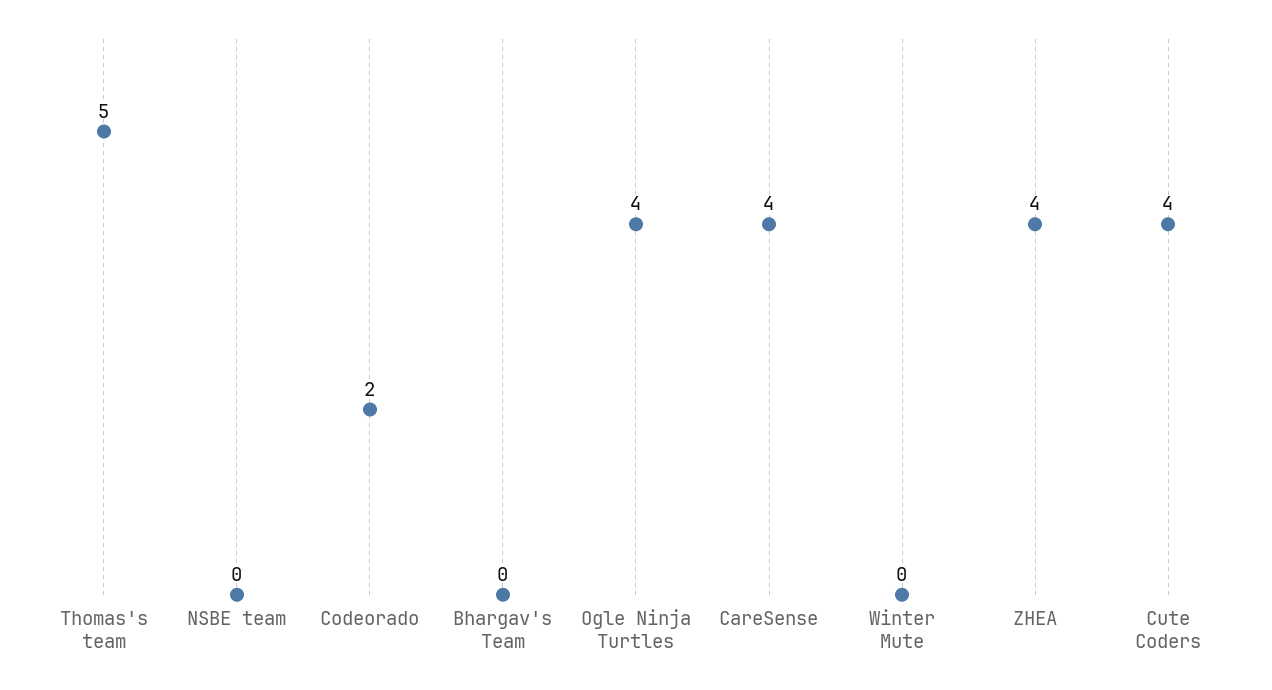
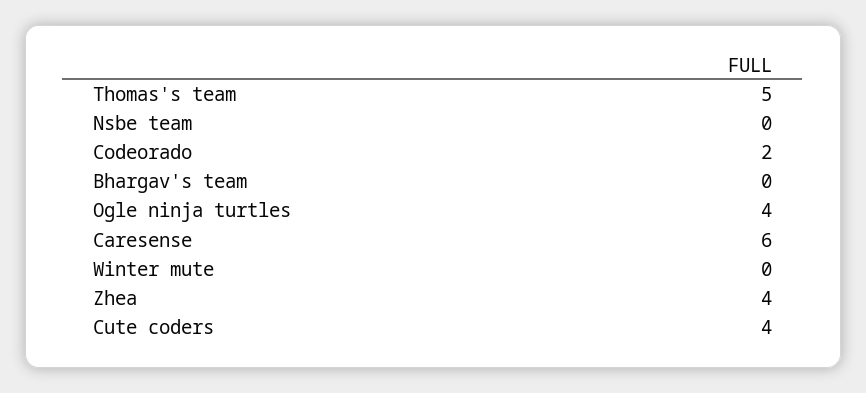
CareSense: 4 -> 6

